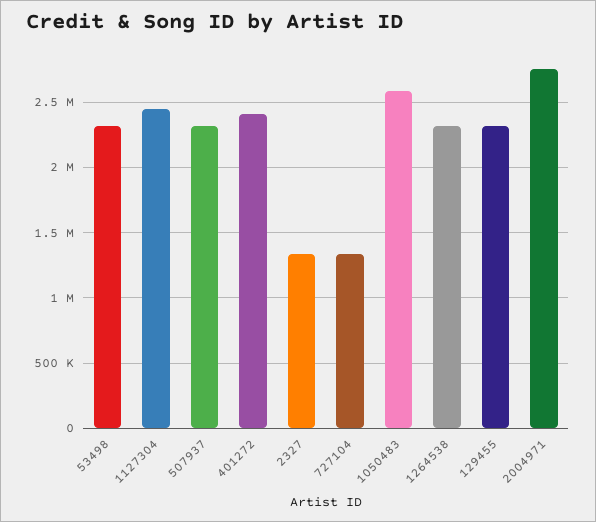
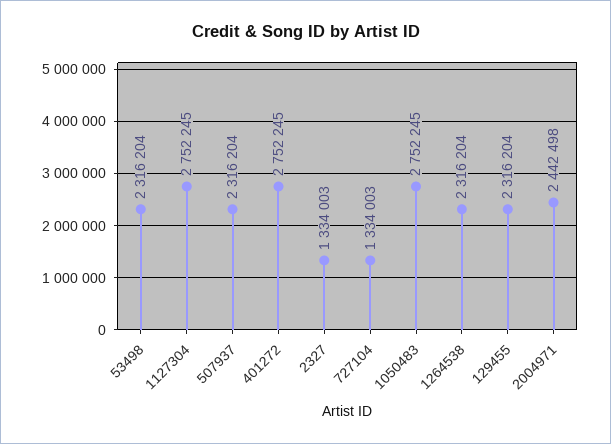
1127304: 2450000 -> 2752245
401272: 2400000 -> 2752245
1050483: 2600000 -> 2752245
2004971: 2750000 -> 2442498

